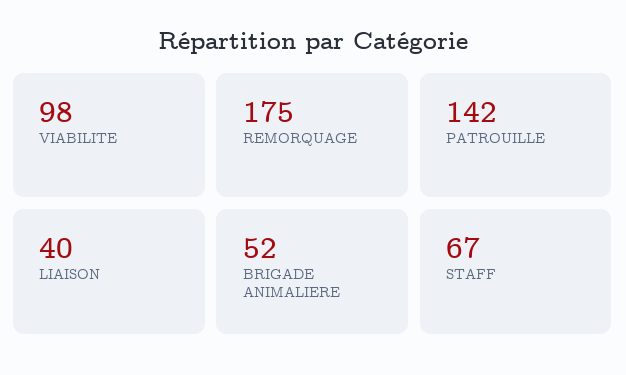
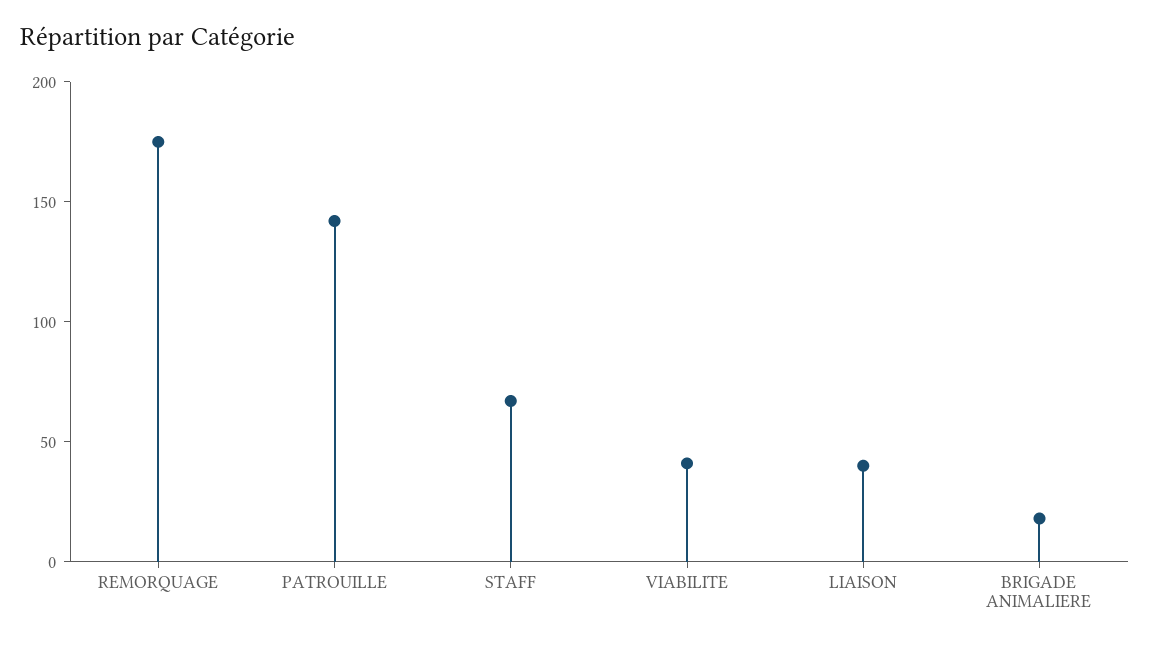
VIABILITE: 98 -> 40
BRIGADE ANIMALIERE: 52 -> 20

